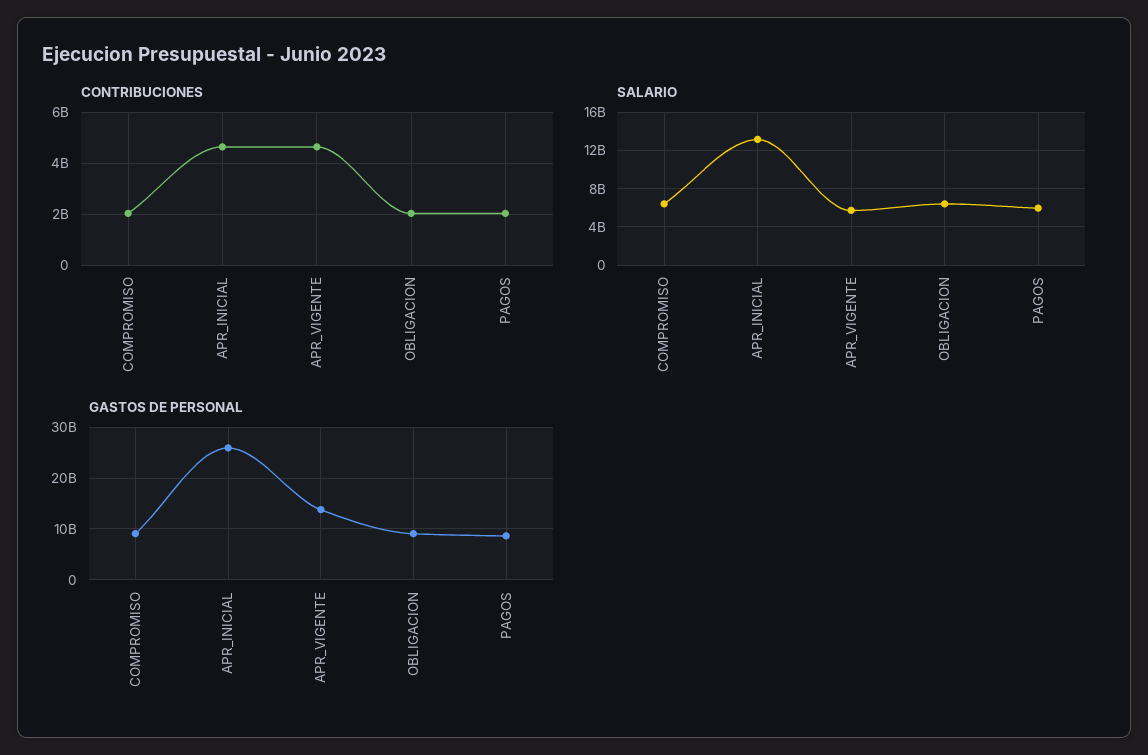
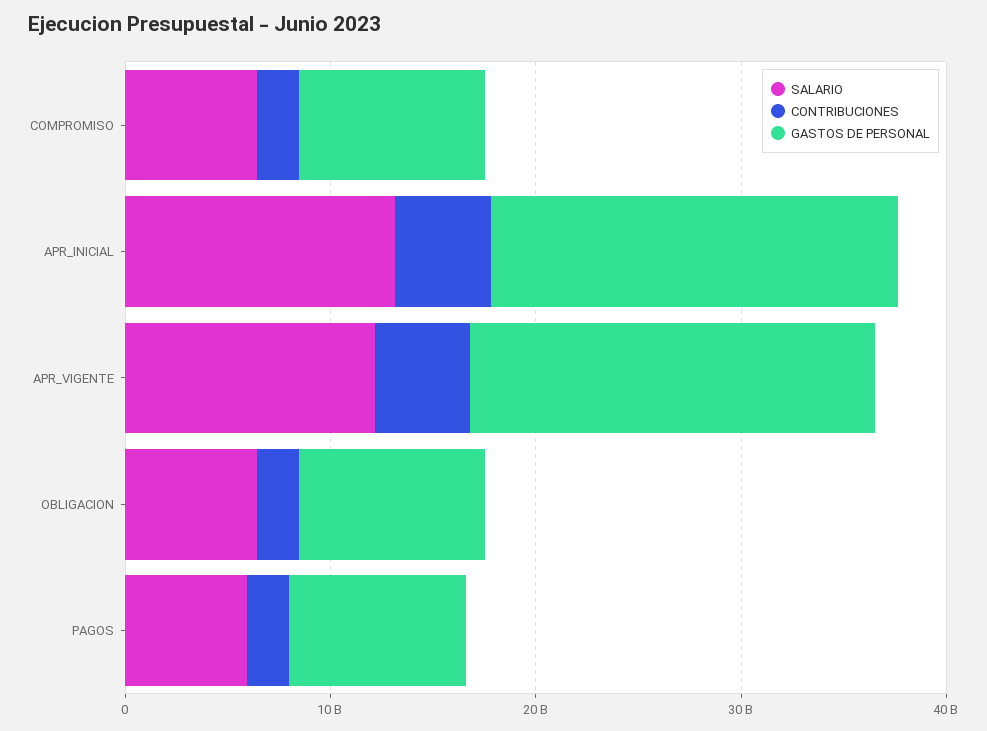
SALARIO, APR_VIGENTE: 6000000000 -> 12000000000
GASTOS DE PERSONAL, APR_INICIAL: 26000000000 -> 20000000000
GASTOS DE PERSONAL, APR_VIGENTE: 14000000000 -> 20000000000

